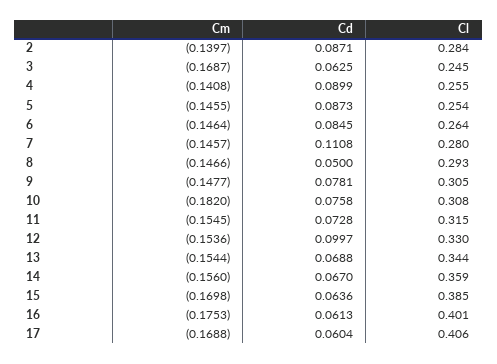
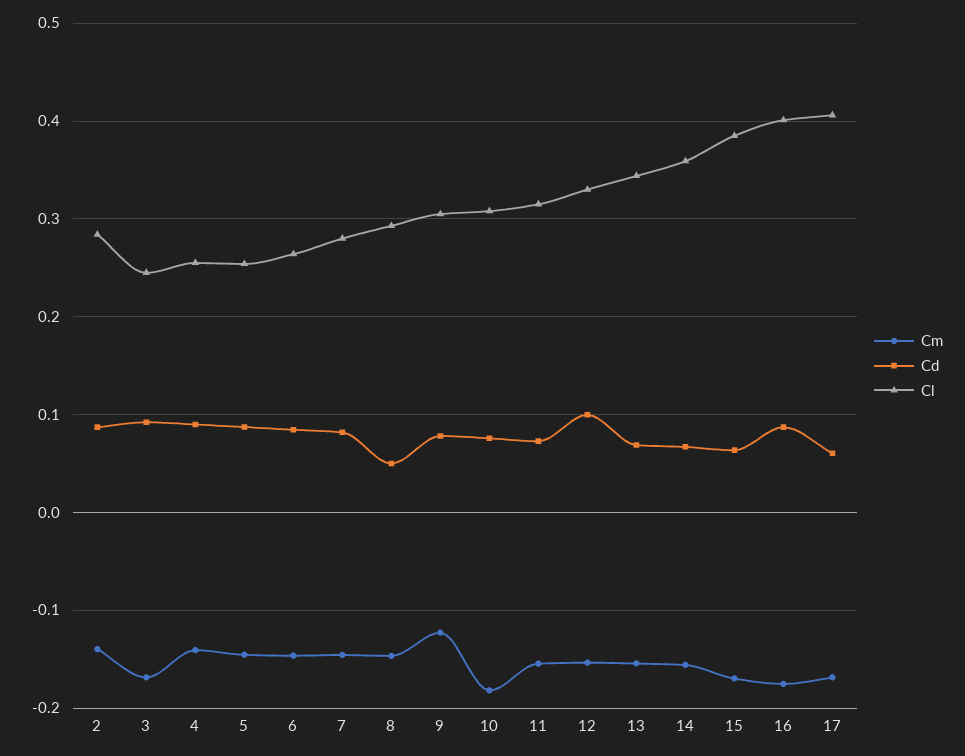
Cd, 3: 0.0625 -> 0.09
Cd, 7: 0.1108 -> 0.08
Cm, 9: -0.1477 -> -0.12
Cd, 16: 0.0613 -> 0.09

